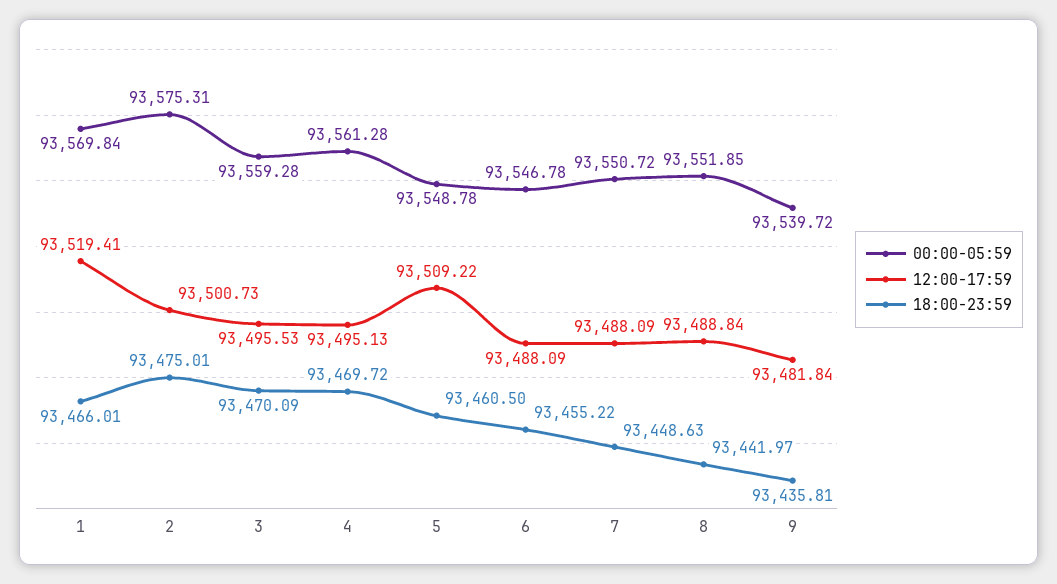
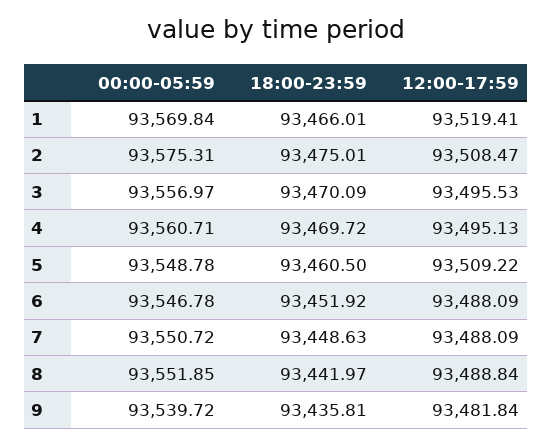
12:00-17:59, 2: 93500.73 -> 93508.47
00:00-05:59, 3: 93559.28 -> 93556.97
00:00-05:59, 4: 93561.28 -> 93560.71
18:00-23:59, 6: 93455.22 -> 93451.92

